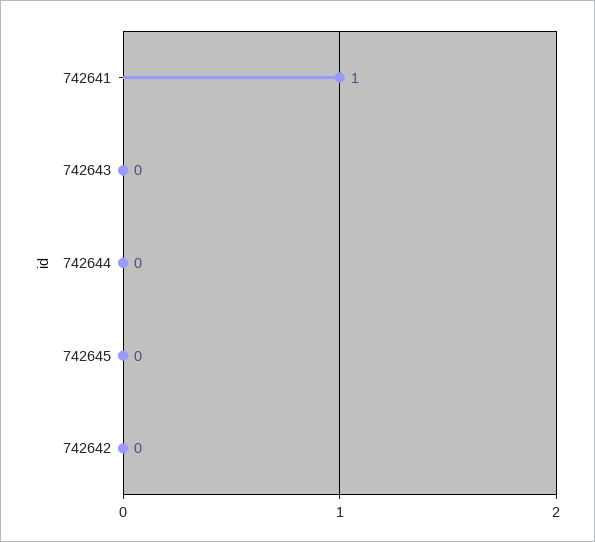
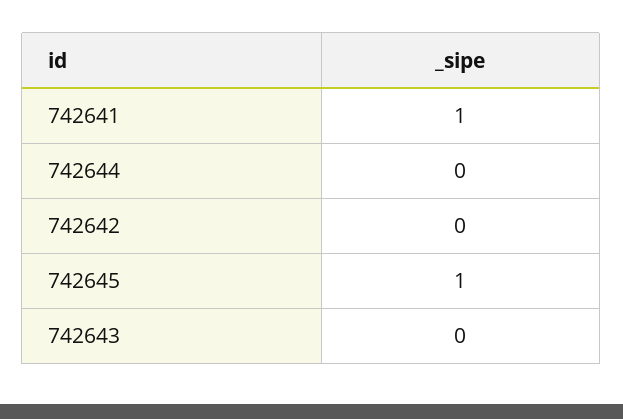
742645: 0 -> 1

